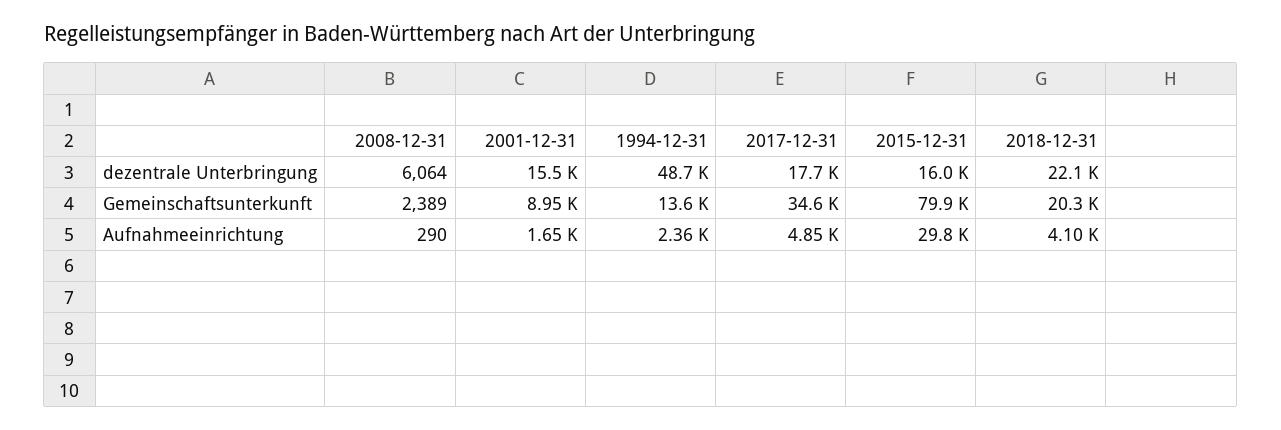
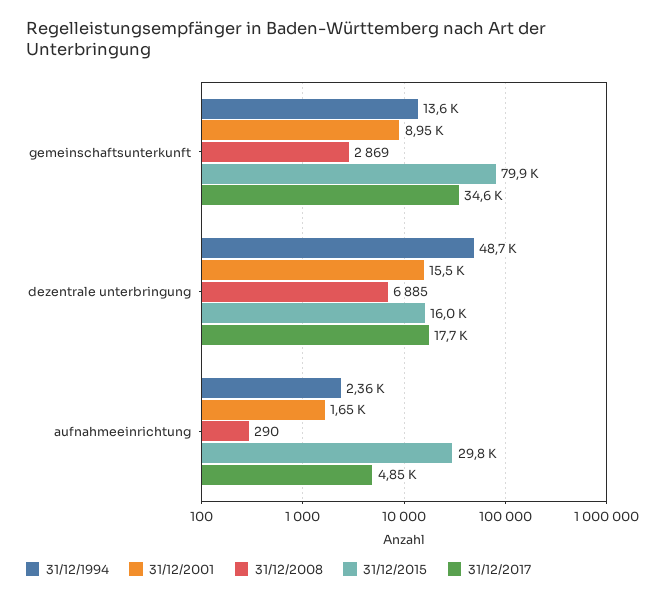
2008-12-31, dezentrale Unterbringung: 6064 -> 6885
2018-12-31, dezentrale Unterbringung: 22100 -> none
2008-12-31, Gemeinschaftsunterkunft: 2389 -> 2869
2018-12-31, Gemeinschaftsunterkunft: 20300 -> none
2018-12-31, Aufnahmeeinrichtung: 4100 -> none

